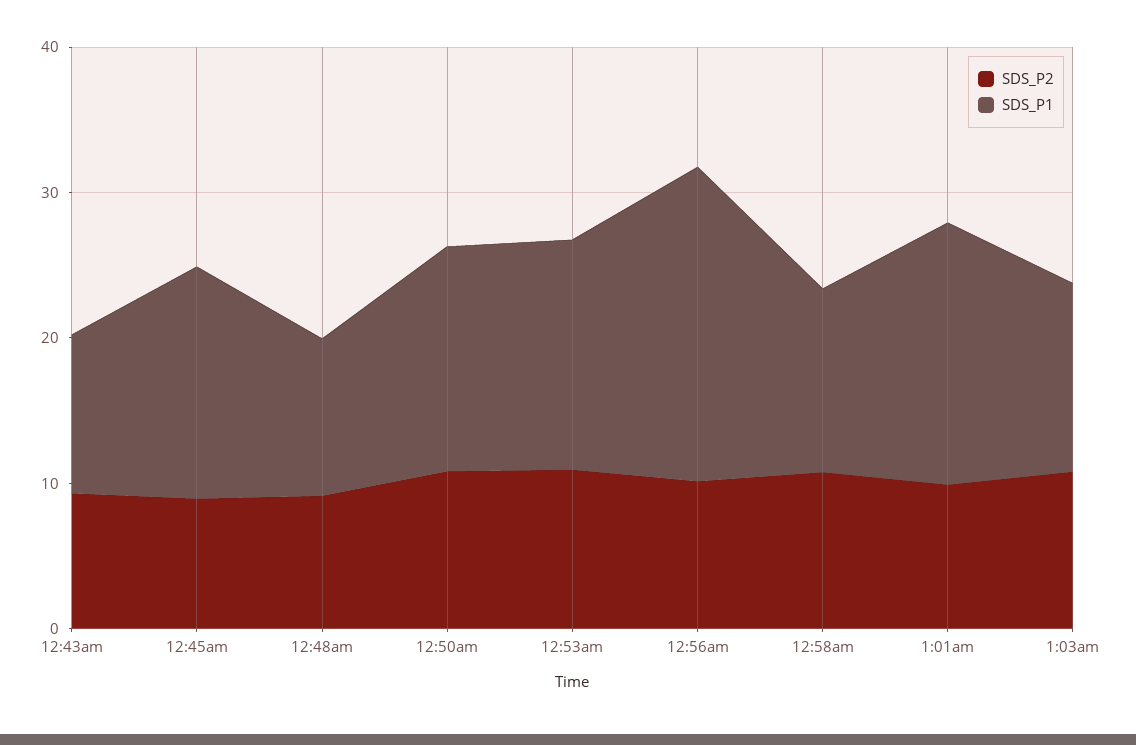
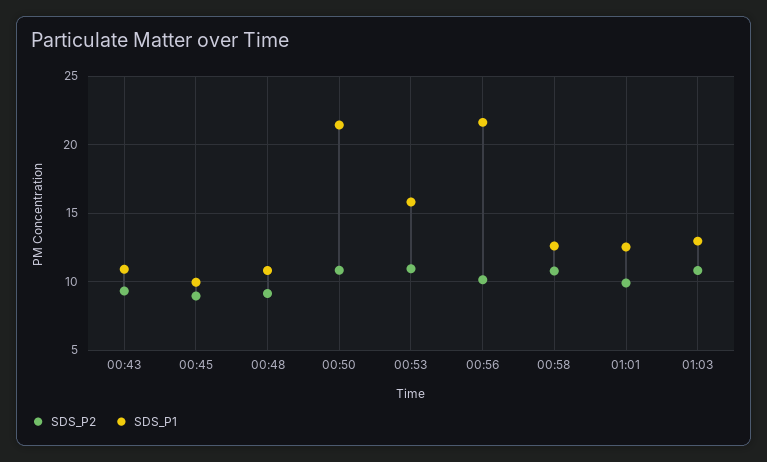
SDS_P1, 12:45am: 16 -> 10
SDS_P1, 12:50am: 16 -> 21.5
SDS_P1, 1:01am: 18 -> 12.5

